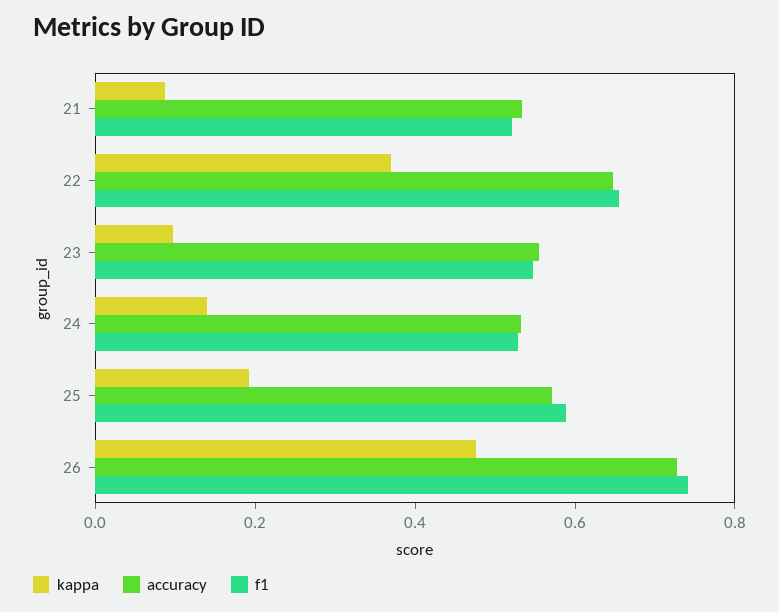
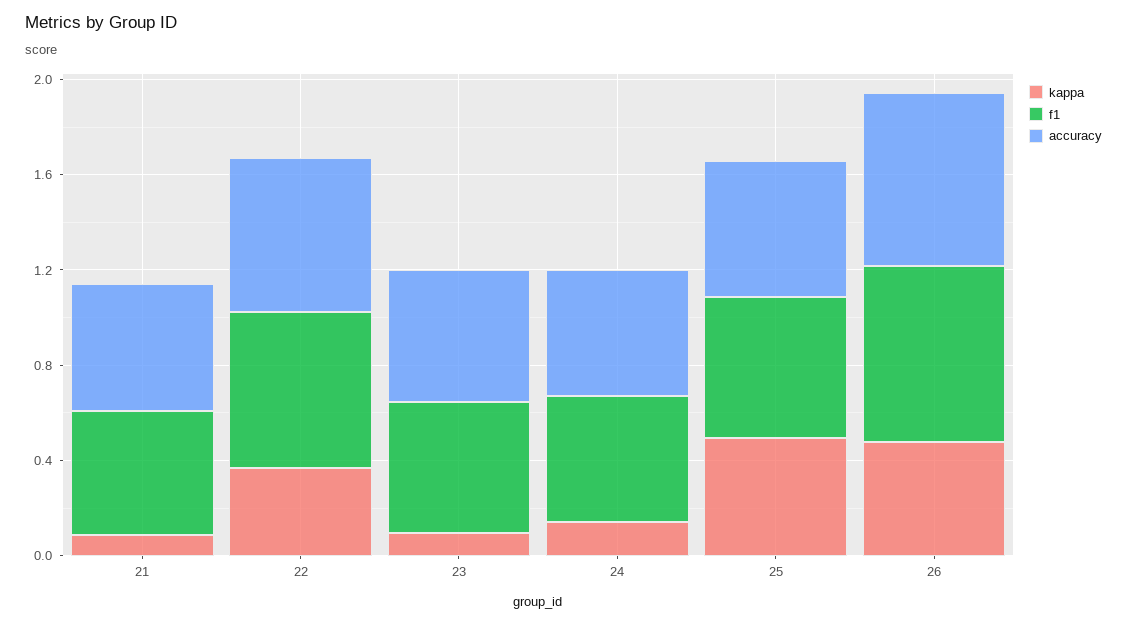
kappa, 25: 0.2 -> 0.5

